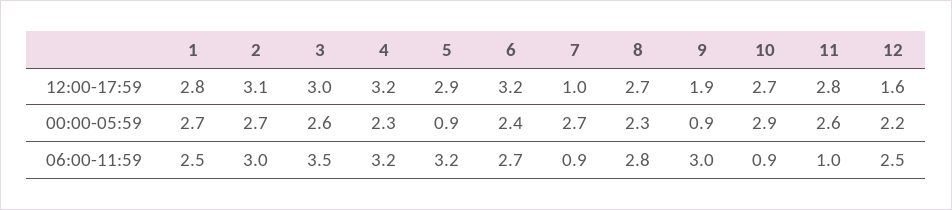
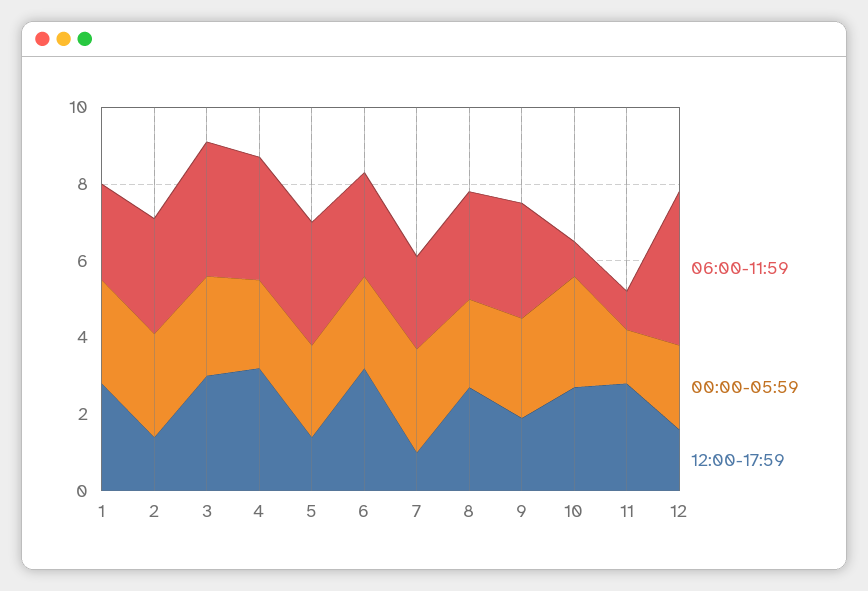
12:00-17:59, 2: 3.1 -> 1.5
12:00-17:59, 5: 2.9 -> 1.5
00:00-05:59, 5: 0.9 -> 2.5
00:00-05:59, 9: 0.9 -> 2.5
00:00-05:59, 11: 2.6 -> 1.5
06:00-11:59, 7: 0.9 -> 2.5
06:00-11:59, 12: 2.5 -> 4

